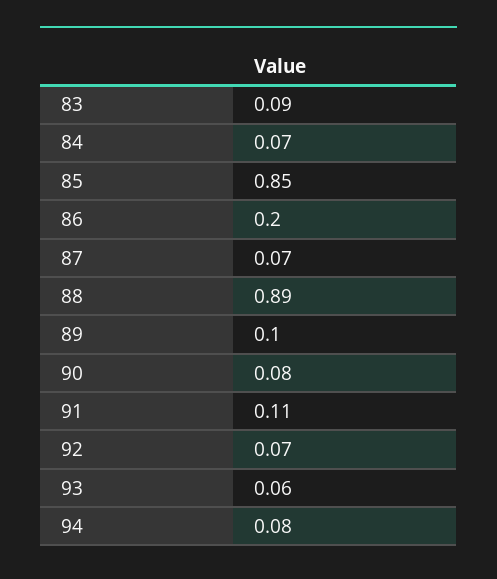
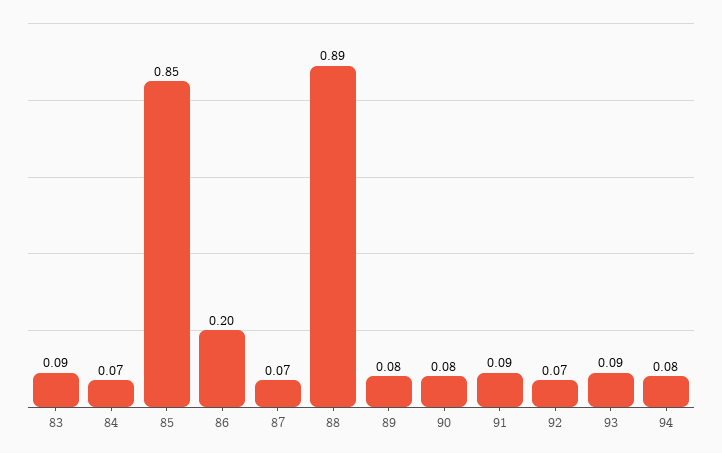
89: 0.1 -> 0.08
91: 0.11 -> 0.09
93: 0.06 -> 0.09

